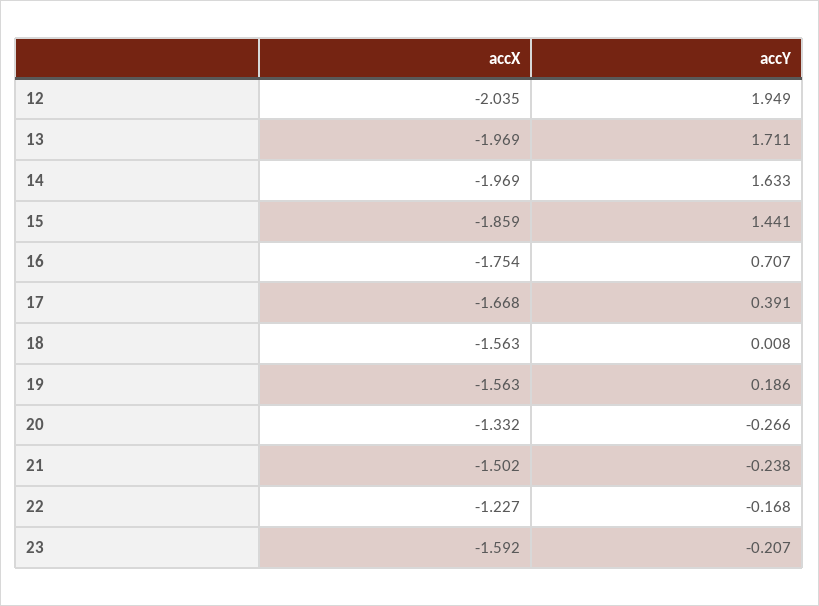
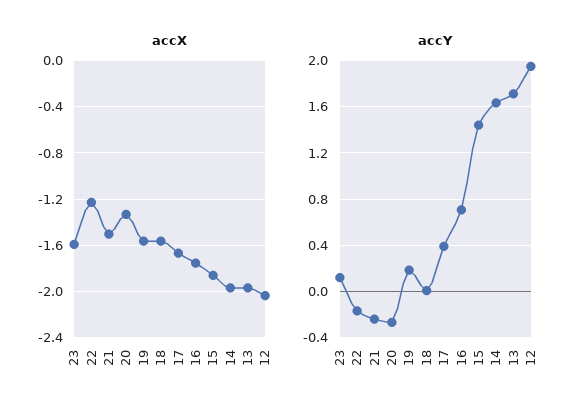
accY, 23: -0.207 -> 0.1

